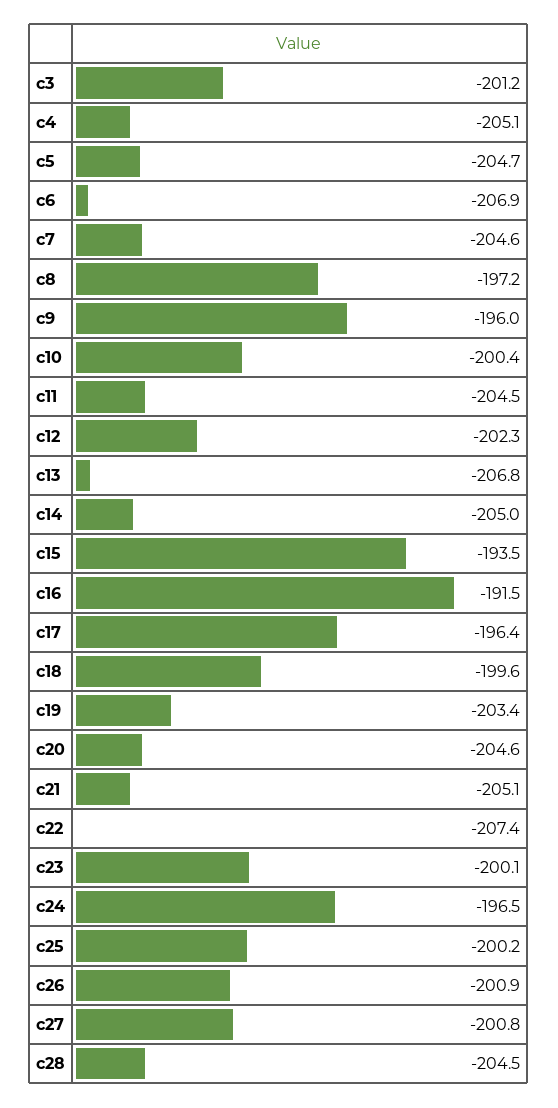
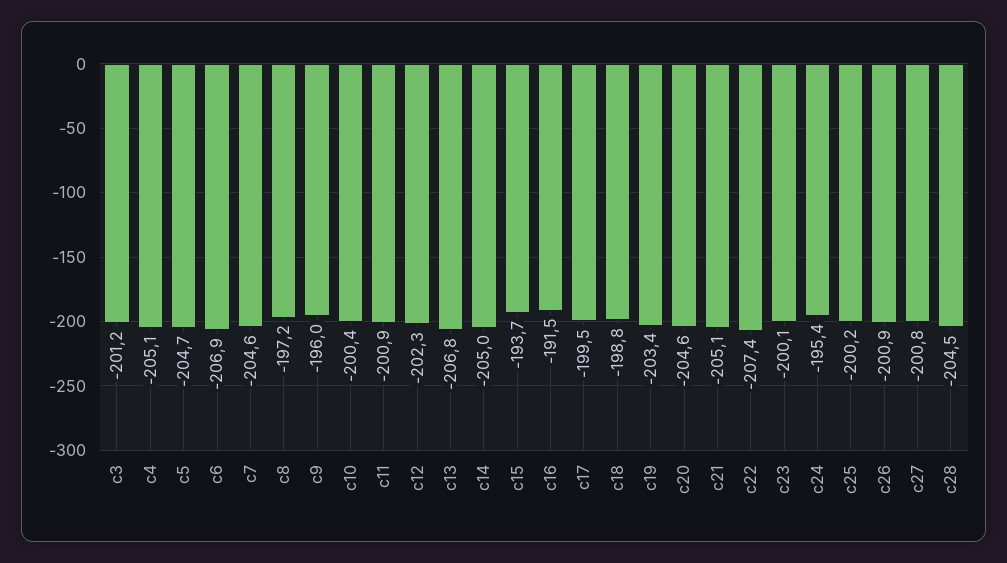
c11: -204.5 -> -200.9
c15: -193.5 -> -193.7
c17: -196.4 -> -199.5
c18: -199.6 -> -198.8
c24: -196.5 -> -195.4

